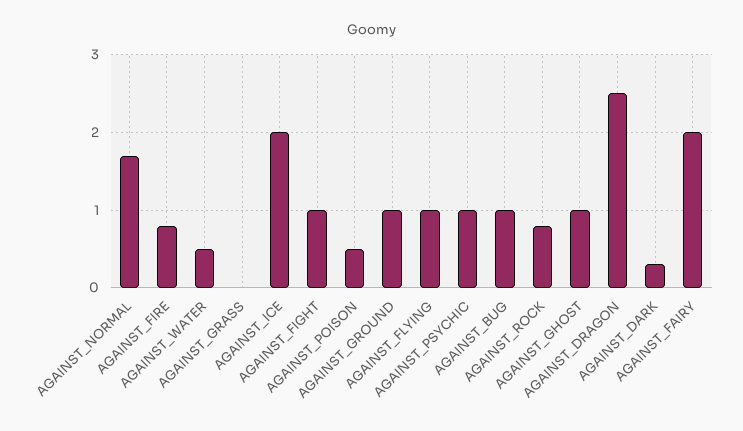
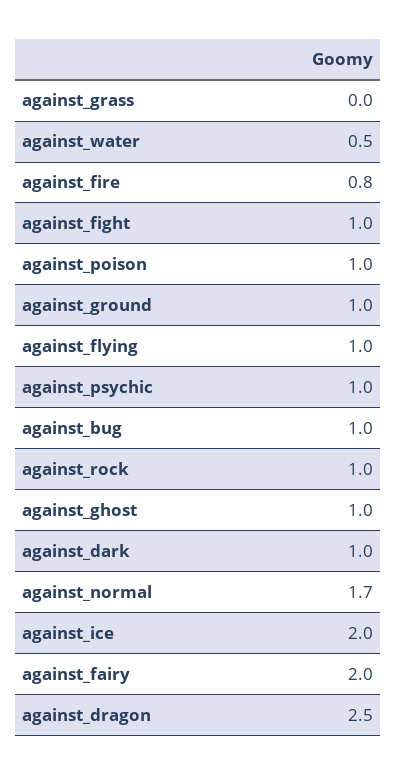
AGAINST_POISON: 0.5 -> 1
AGAINST_ROCK: 0.8 -> 1
AGAINST_DARK: 0.3 -> 1

